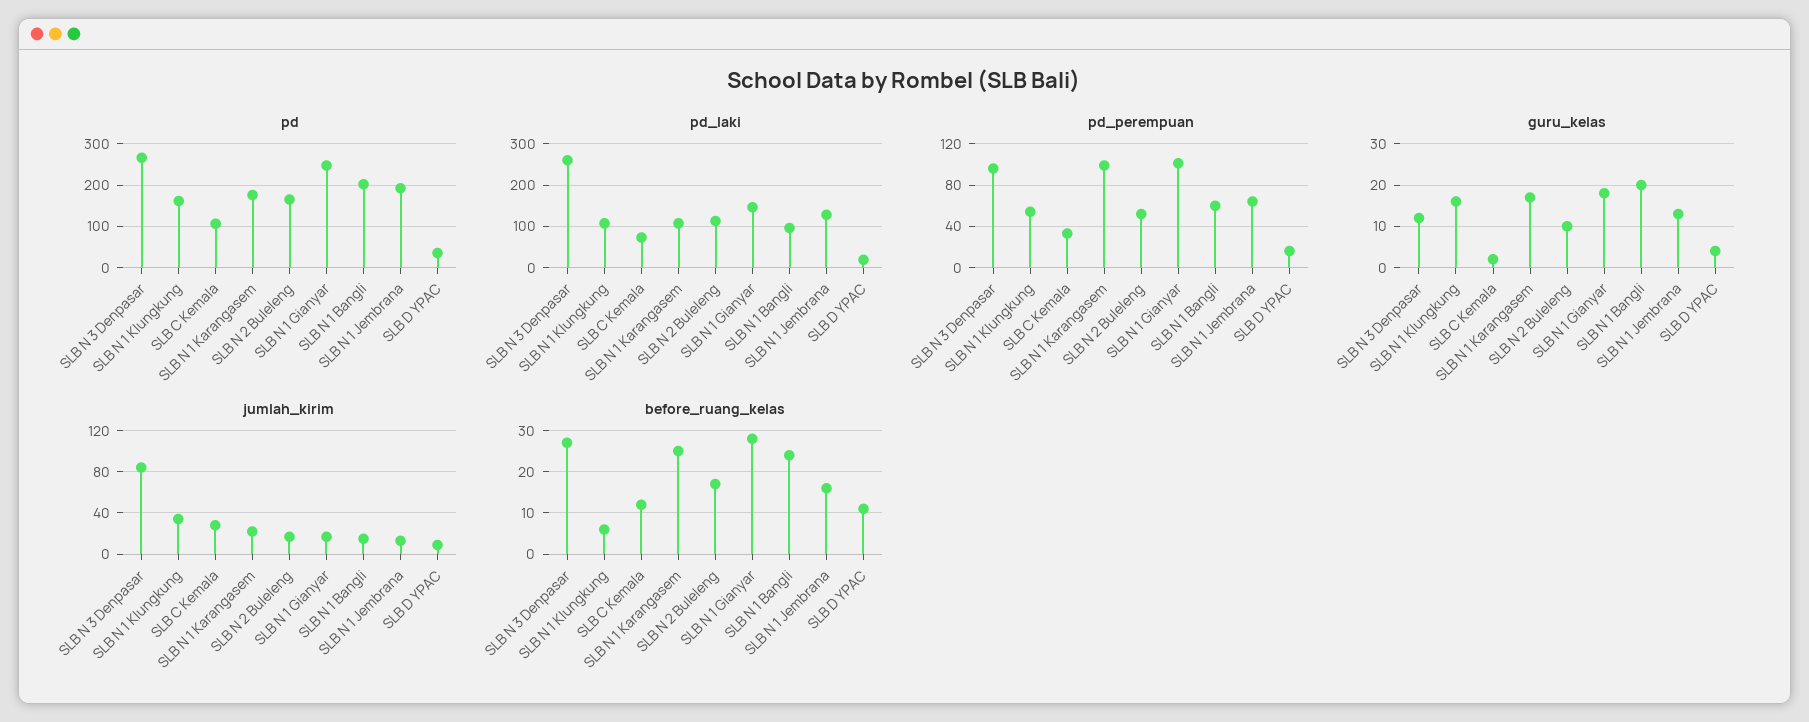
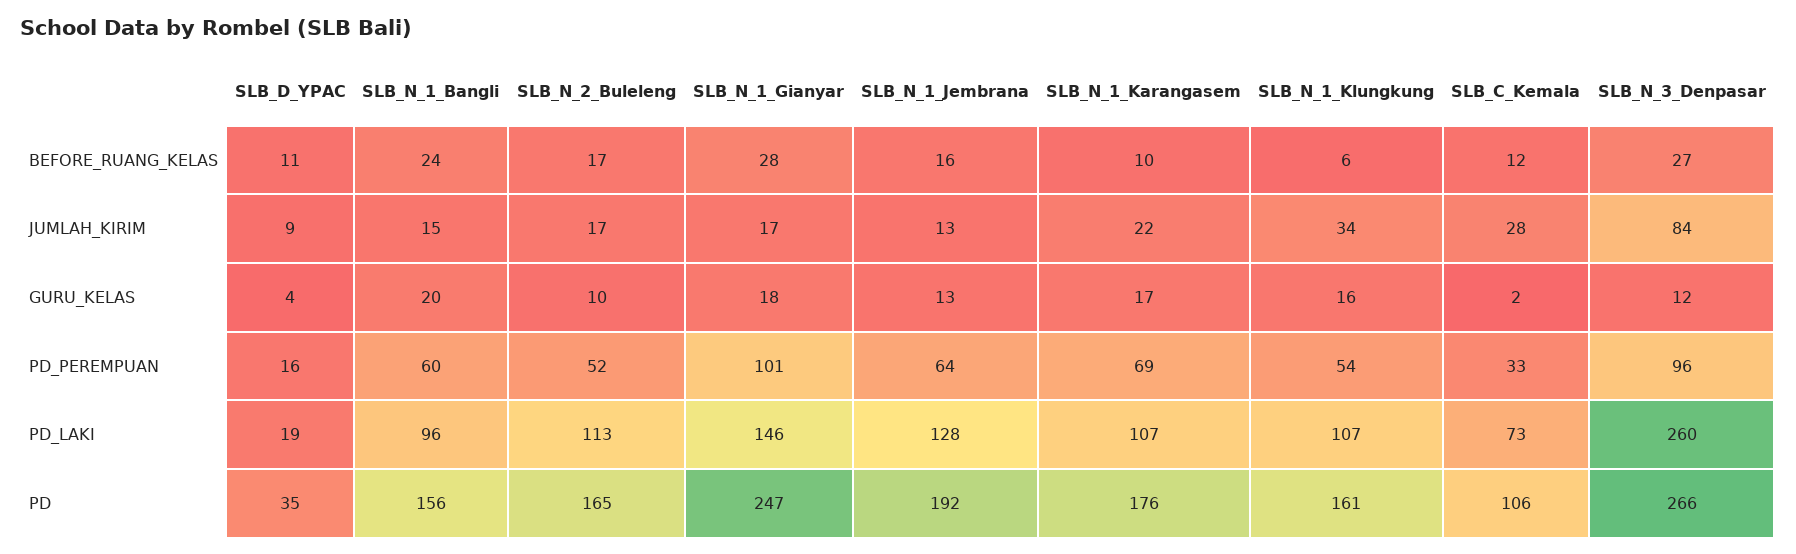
pd, SLB N 1 Bangli: 200 -> 156
pd_perempuan, SLB N 1 Karangasem: 100 -> 69
before_ruang_kelas, SLB N 1 Karangasem: 25 -> 10

